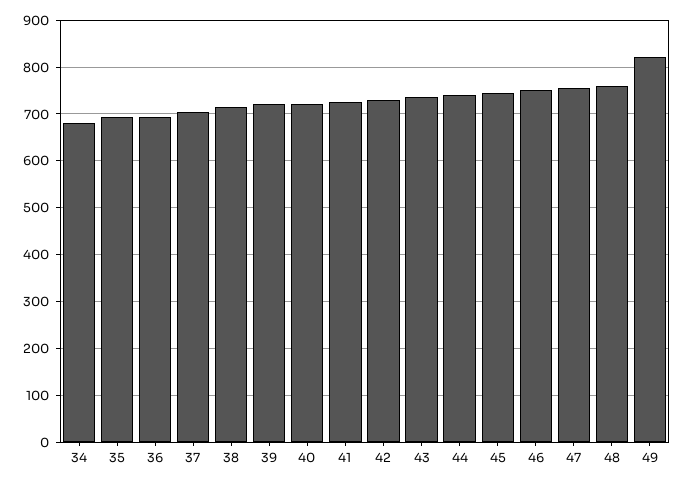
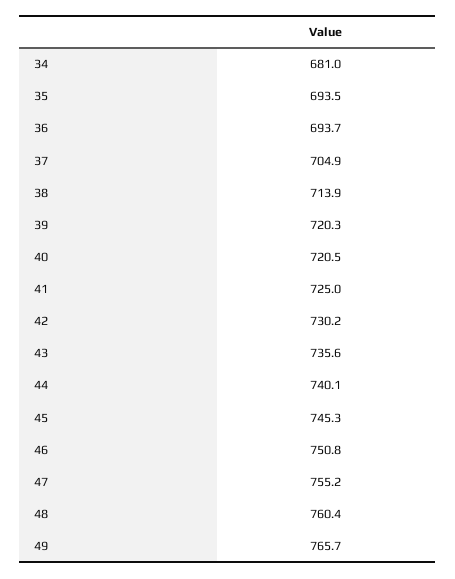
49: 820 -> 765.7

